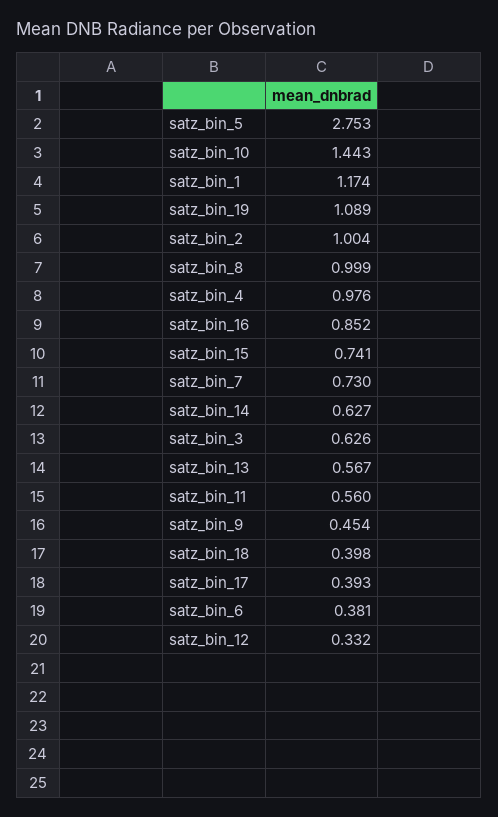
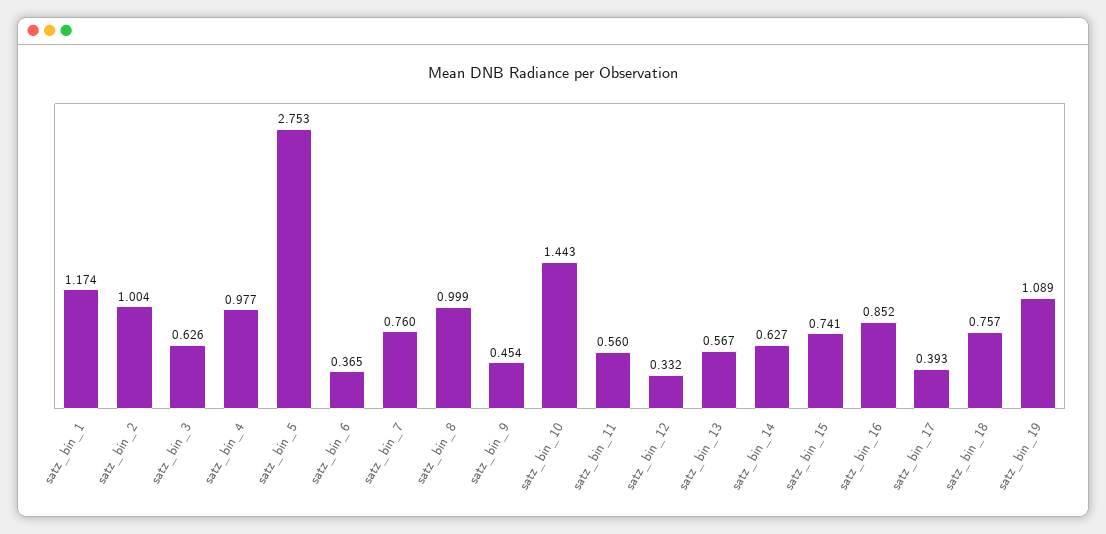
satz_bin_4: 0.976 -> 0.977
satz_bin_7: 0.73 -> 0.76
satz_bin_18: 0.398 -> 0.757
satz_bin_6: 0.381 -> 0.365

